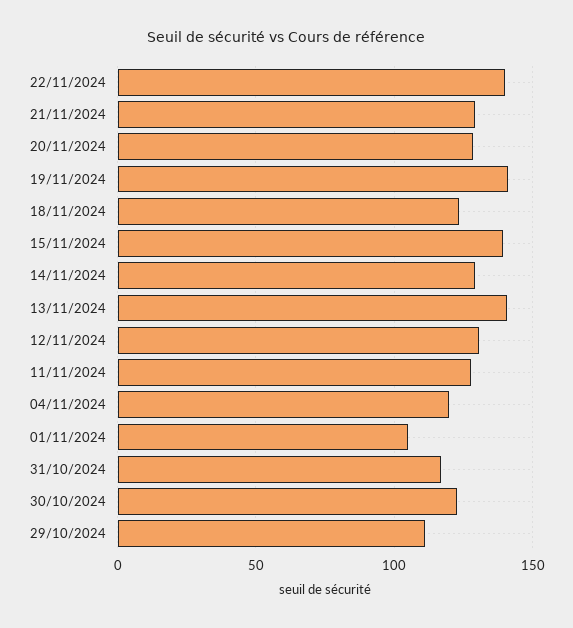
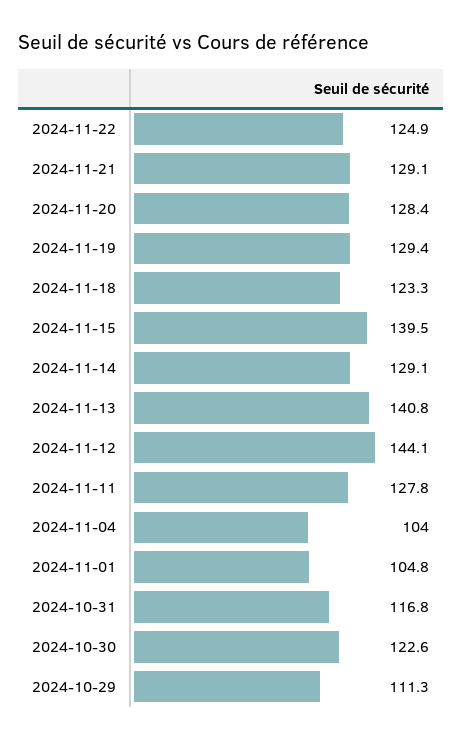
22/11/2024: 140 -> 124.9
19/11/2024: 140 -> 129.4
12/11/2024: 130 -> 144.1
04/11/2024: 120 -> 104

